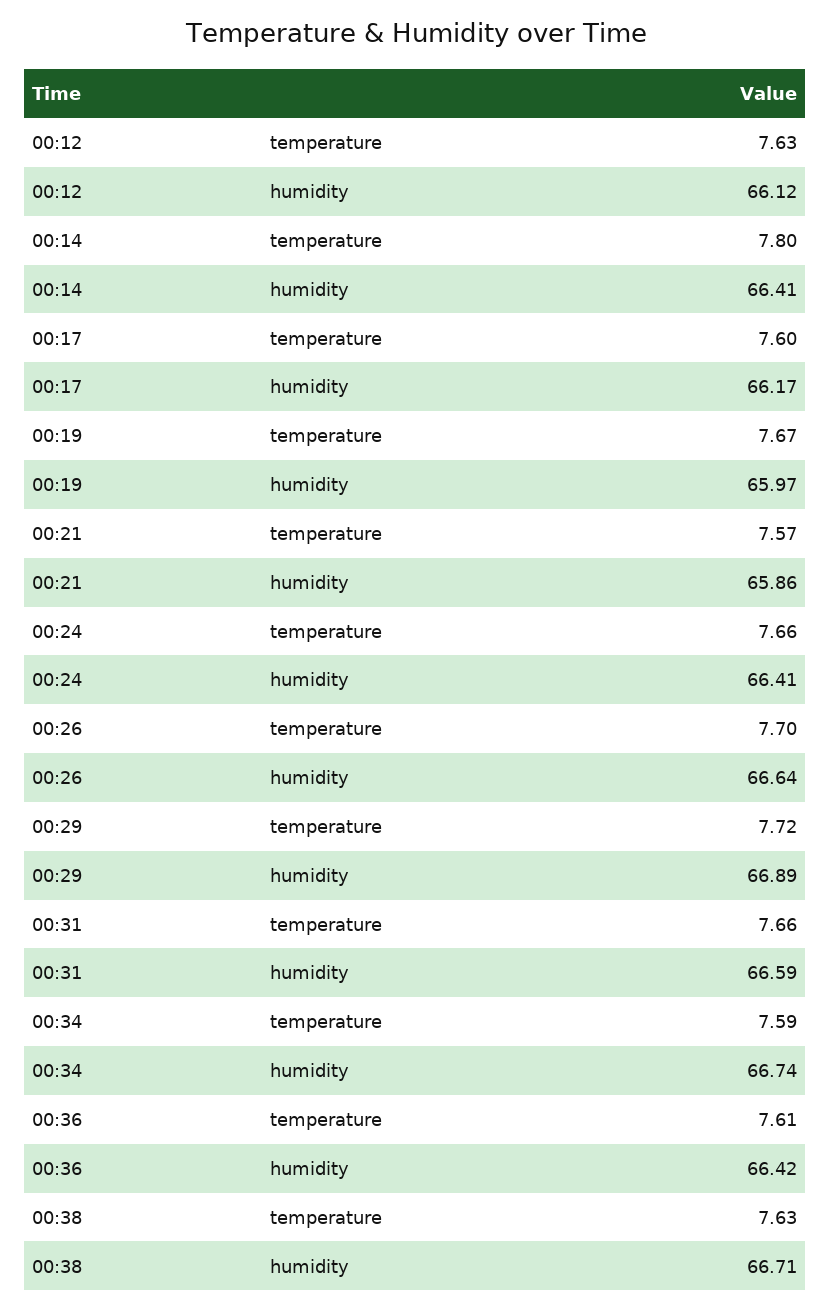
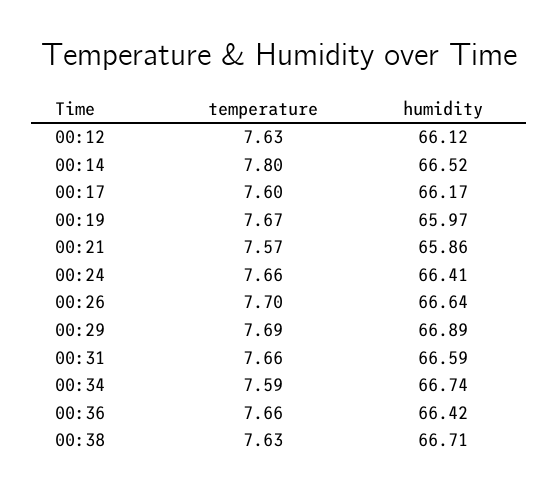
00:14, humidity: 66.41 -> 66.52
00:29, temperature: 7.72 -> 7.69
00:36, temperature: 7.61 -> 7.66

